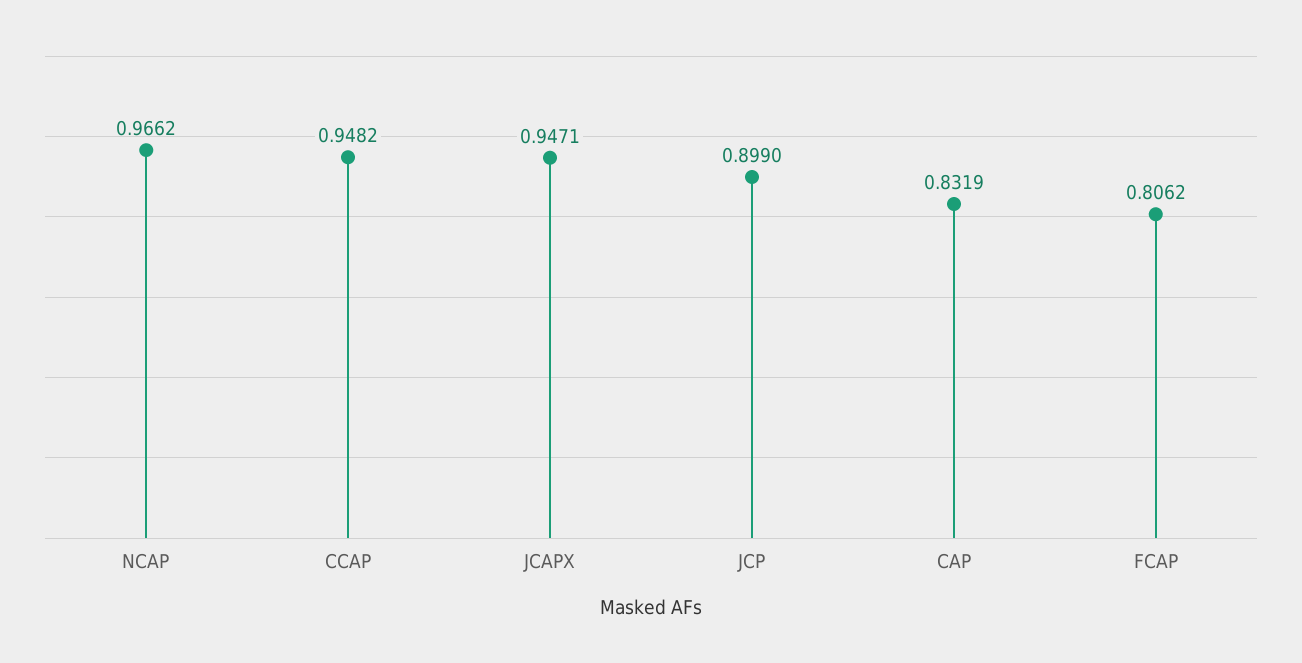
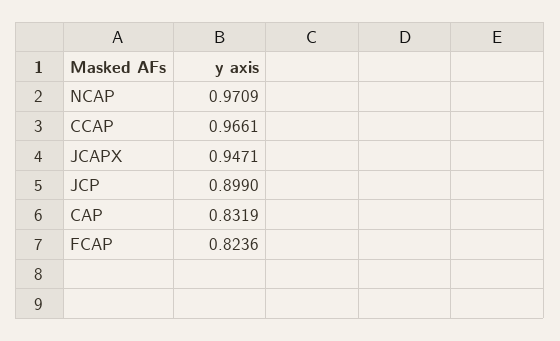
NCAP: 0.9662 -> 0.9709
CCAP: 0.9482 -> 0.9661
FCAP: 0.8062 -> 0.8236

